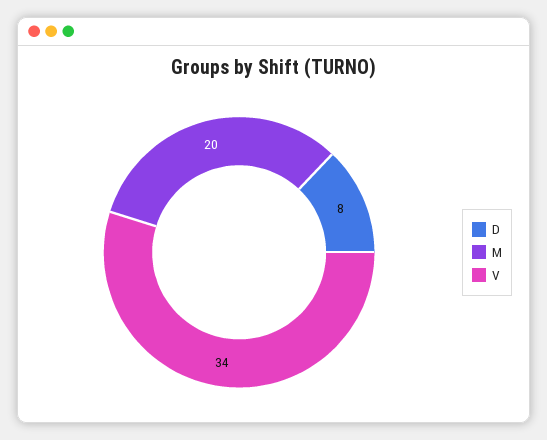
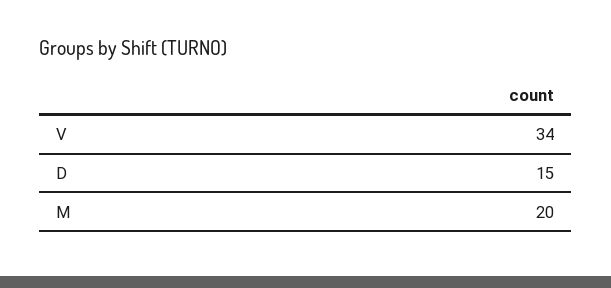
D: 8 -> 15

